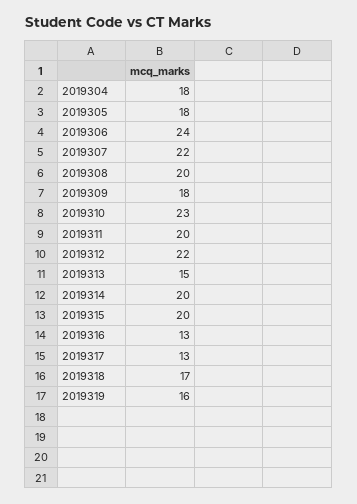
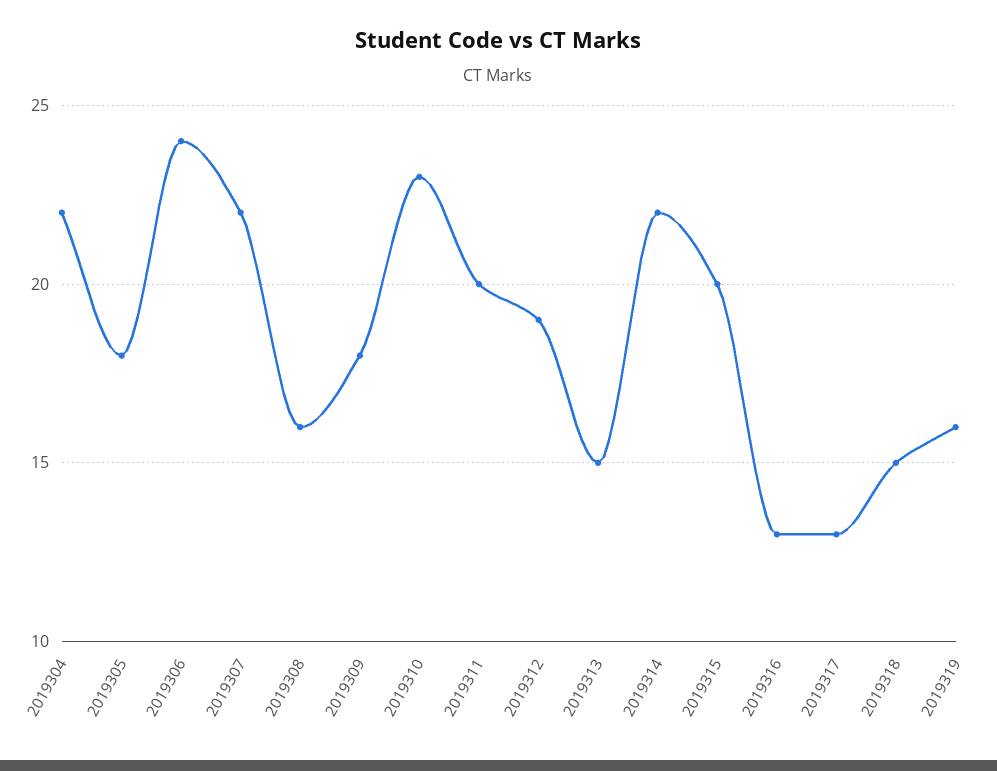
2019304: 18 -> 22
2019308: 20 -> 16
2019312: 22 -> 19
2019314: 20 -> 22
2019318: 17 -> 15

